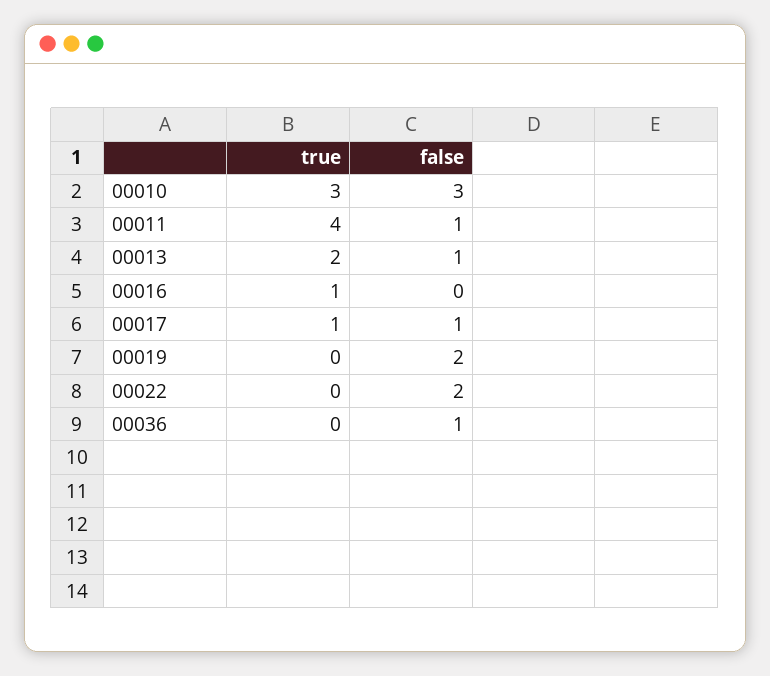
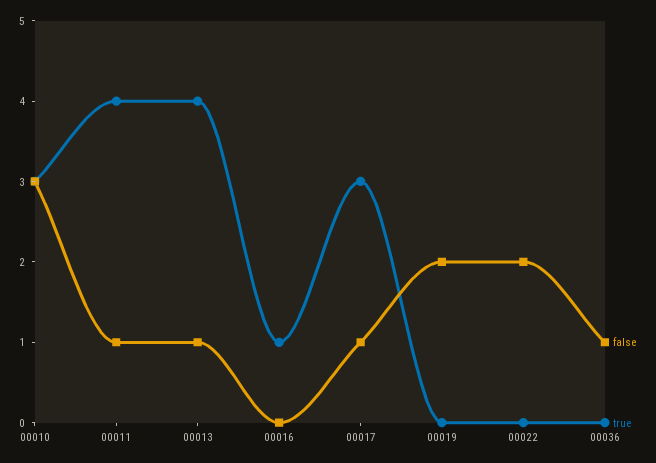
true, 00013: 2 -> 4
true, 00017: 1 -> 3

